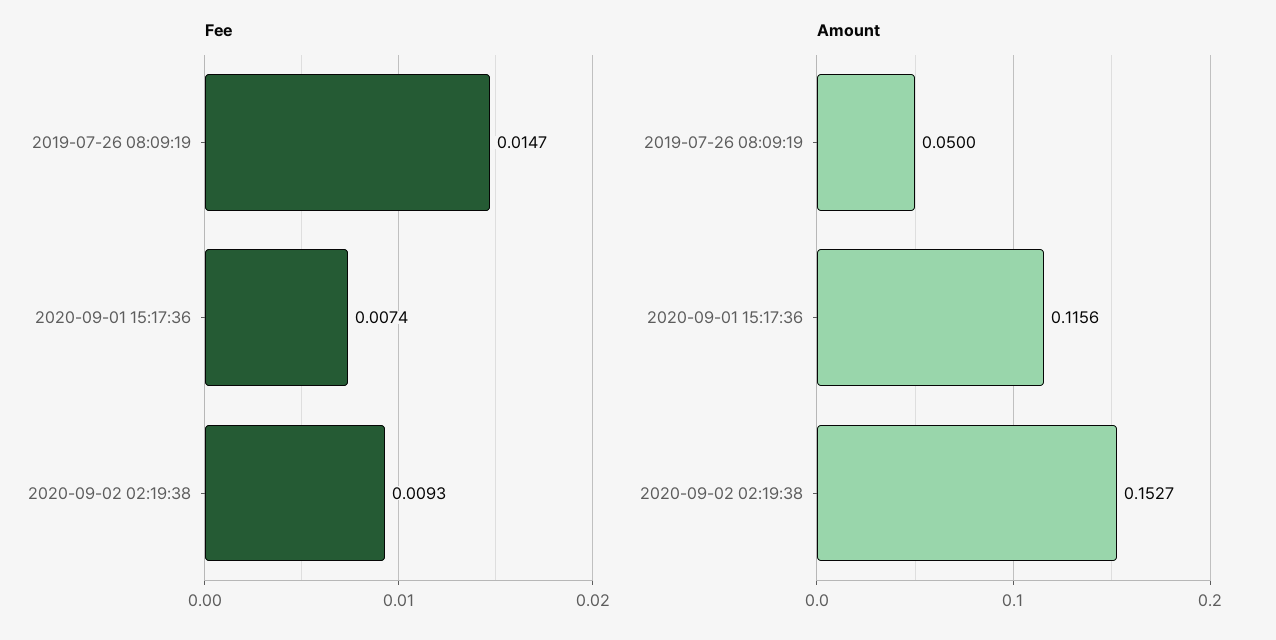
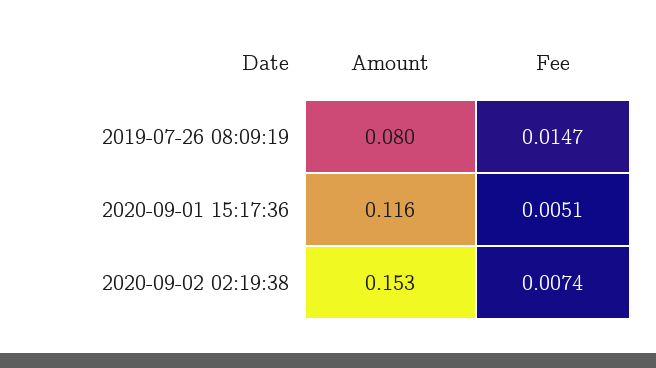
Fee, 2020-09-01 15:17:36: 0.0074 -> 0.0051
Fee, 2020-09-02 02:19:38: 0.0093 -> 0.0074
Amount, 2019-07-26 08:09:19: 0.05 -> 0.08

